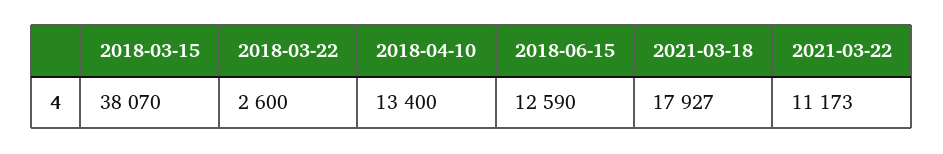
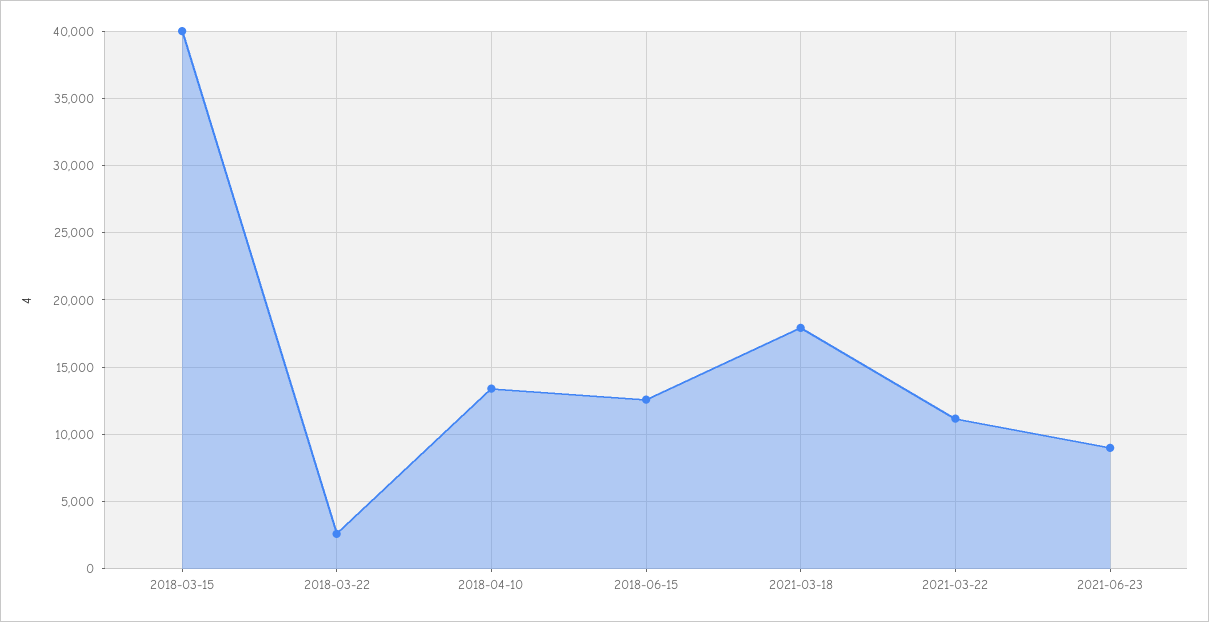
2018-03-15: 38070 -> 40000
2021-06-23: none -> 9000

